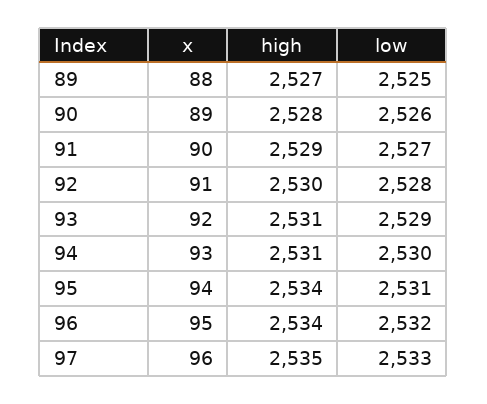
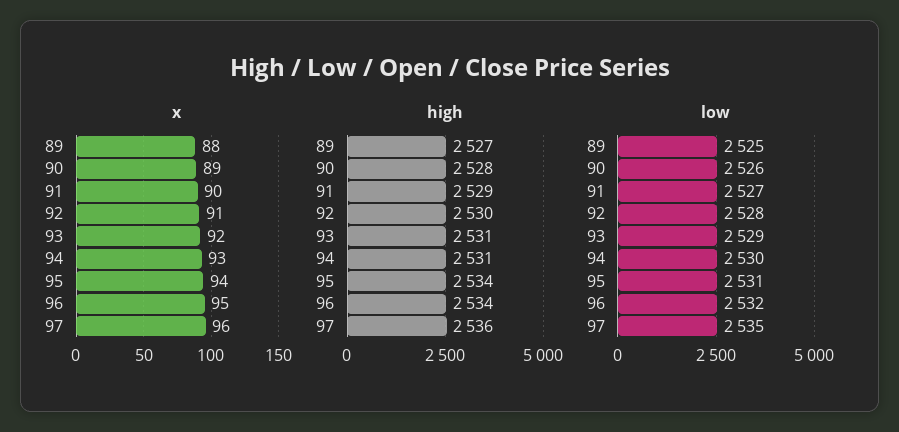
high, 97: 2535 -> 2536
low, 97: 2533 -> 2535

